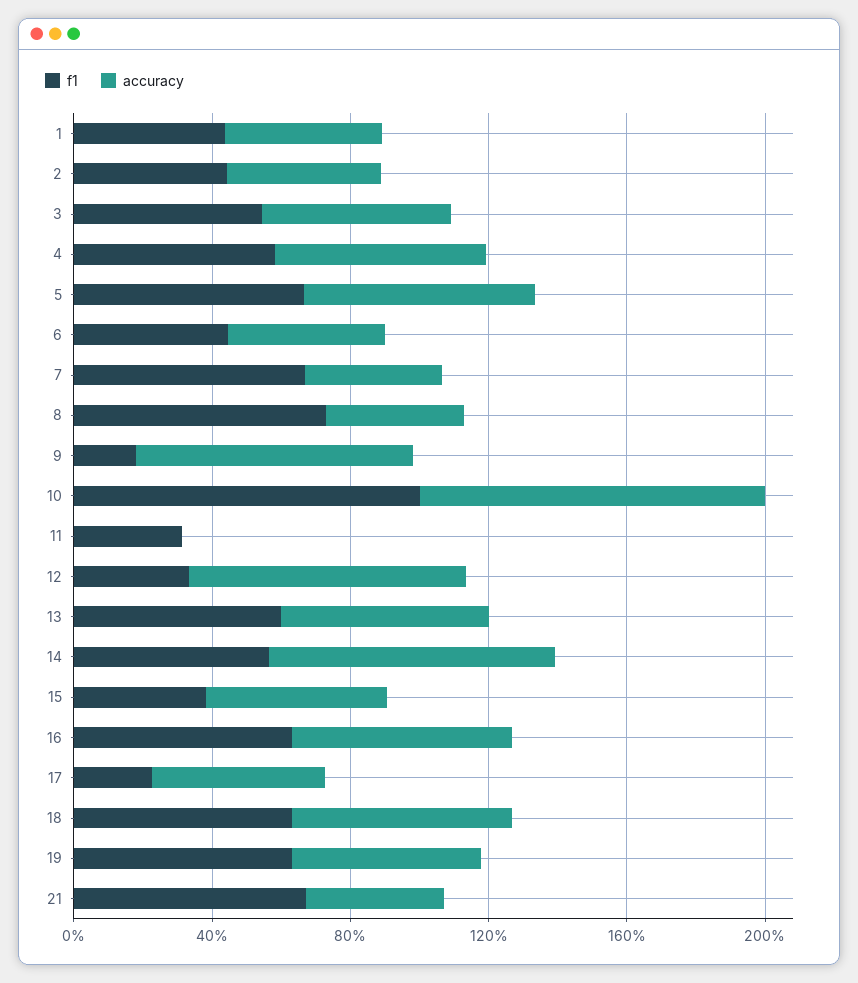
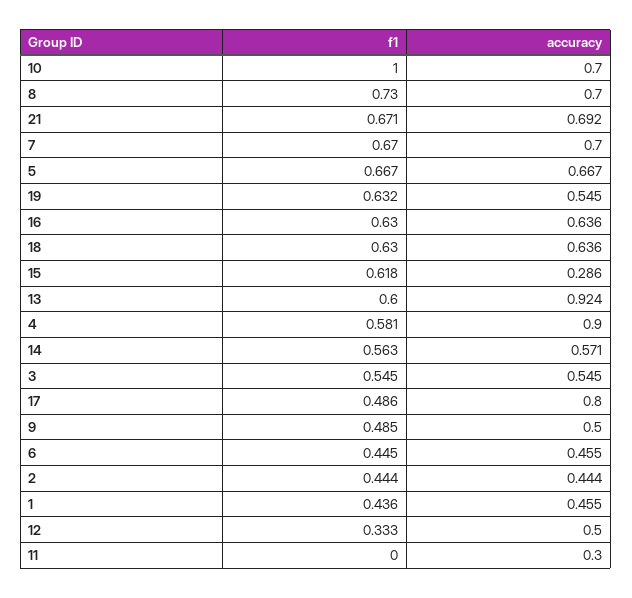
accuracy, 4: 0.6 -> 0.9
accuracy, 7: 0.4 -> 0.7
accuracy, 8: 0.4 -> 0.7
f1, 9: 0.2 -> 0.485
accuracy, 9: 0.8 -> 0.5
accuracy, 10: 1 -> 0.7
f1, 11: 0.3 -> 0
accuracy, 11: 0 -> 0.3
accuracy, 12: 0.8 -> 0.5
accuracy, 13: 0.6 -> 0.924
accuracy, 14: 0.8 -> 0.571
f1, 15: 0.4 -> 0.618
accuracy, 15: 0.5 -> 0.286
f1, 17: 0.2 -> 0.486
accuracy, 17: 0.5 -> 0.8
accuracy, 21: 0.4 -> 0.692

